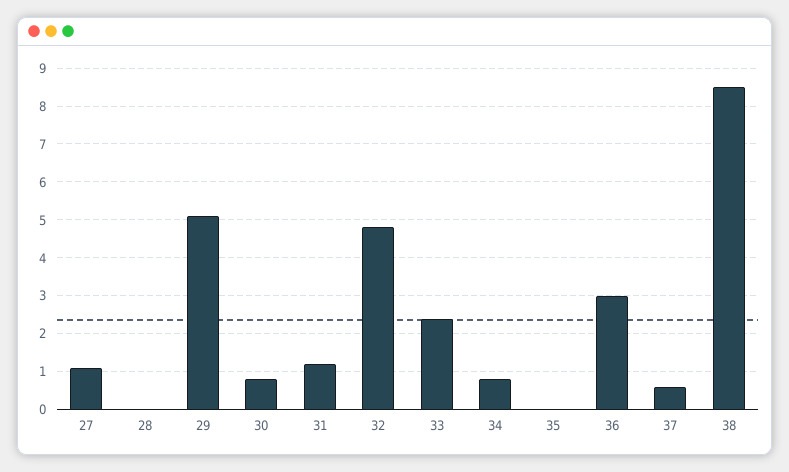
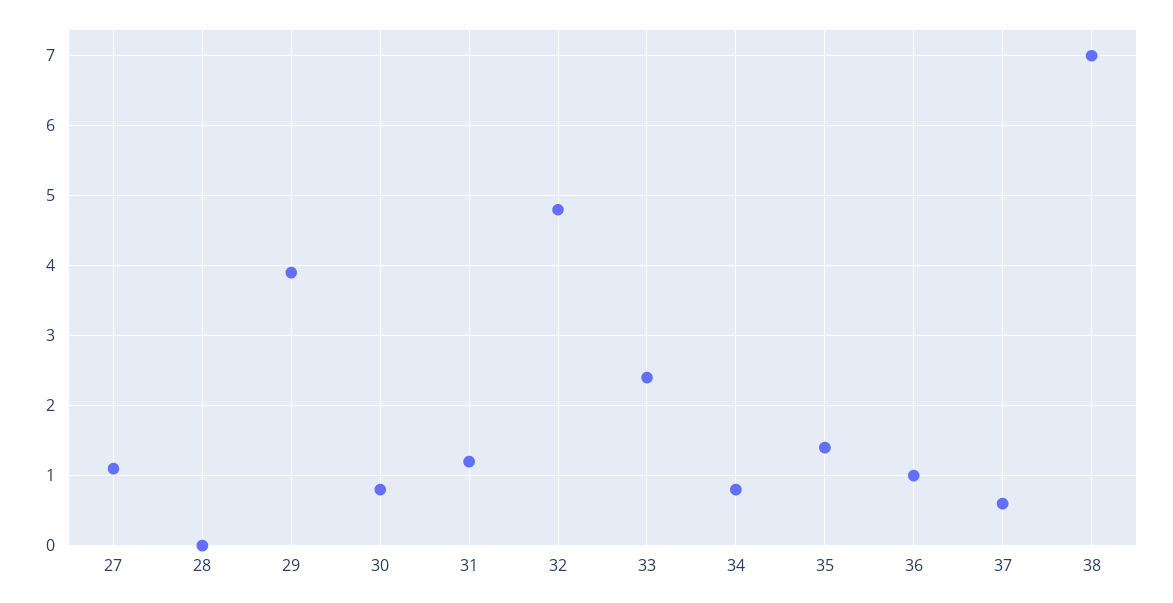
29: 5 -> 3.9
35: 0 -> 1.4
36: 3 -> 1
38: 8.5 -> 7

